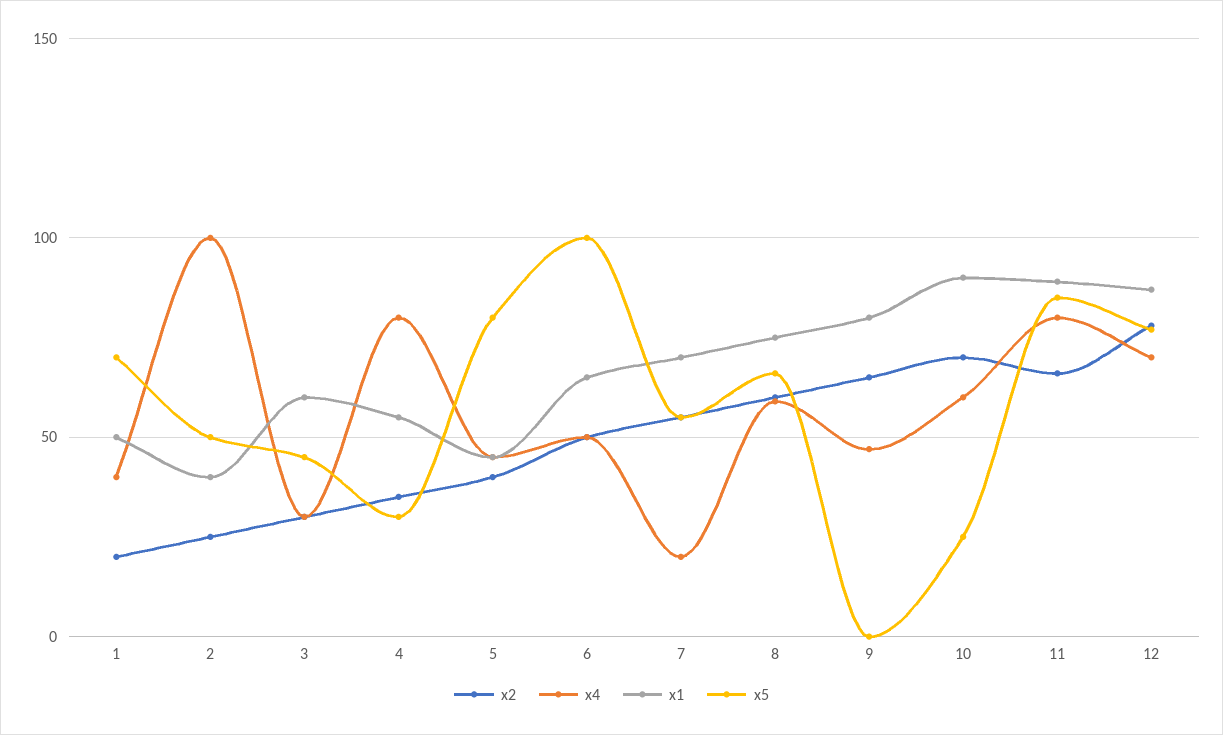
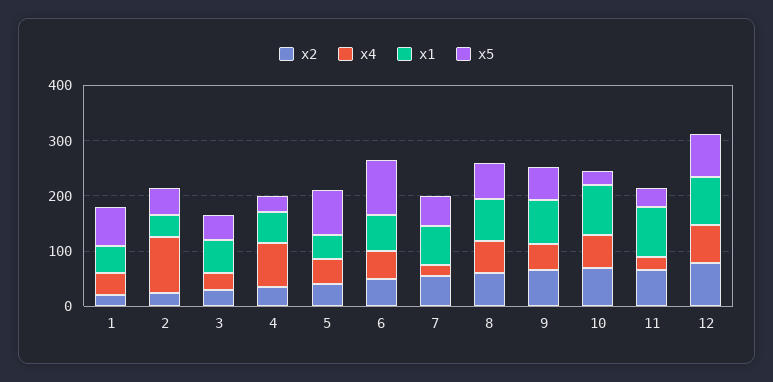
x5, 9: 0 -> 60
x4, 11: 80 -> 20
x5, 11: 85 -> 40

